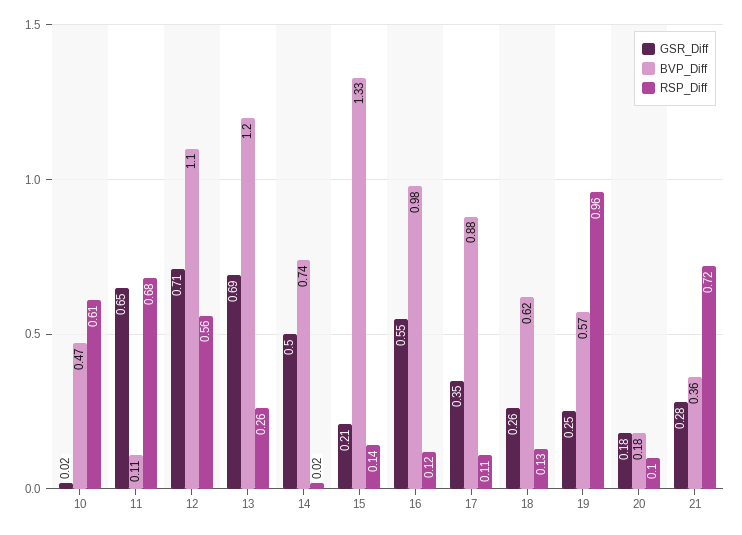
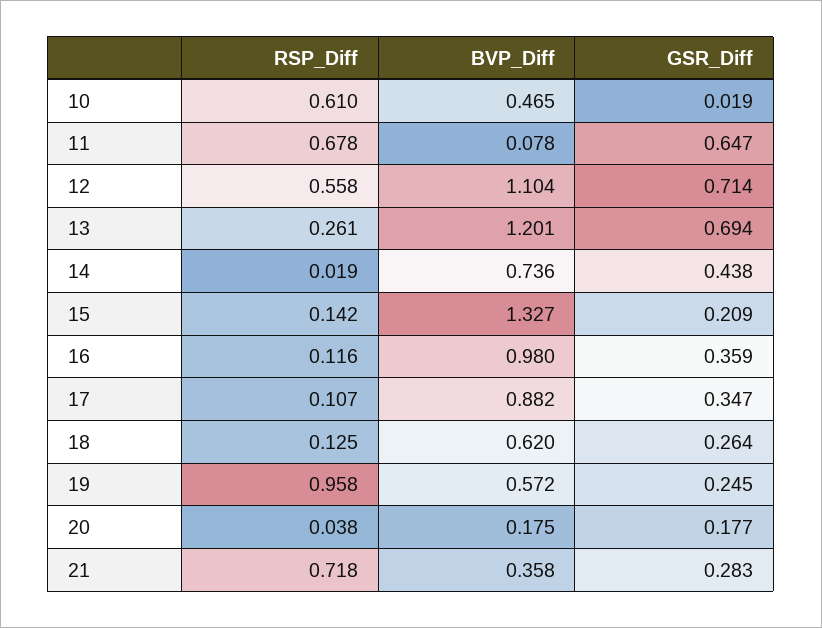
BVP_Diff, 11: 0.11 -> 0.078
GSR_Diff, 14: 0.5 -> 0.438
GSR_Diff, 16: 0.55 -> 0.359
RSP_Diff, 20: 0.1 -> 0.038

